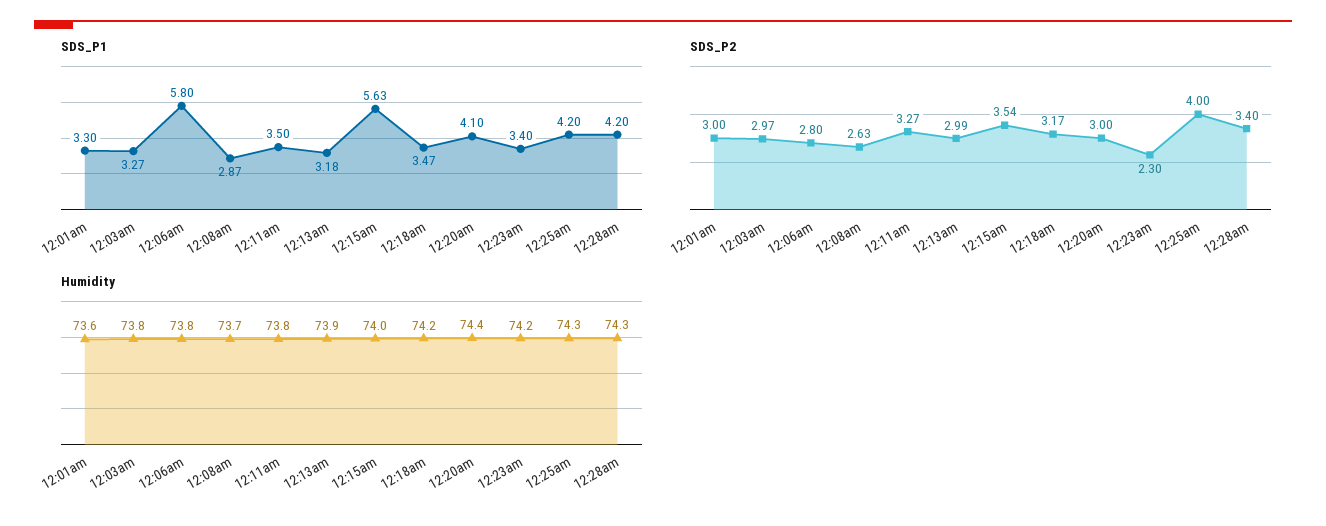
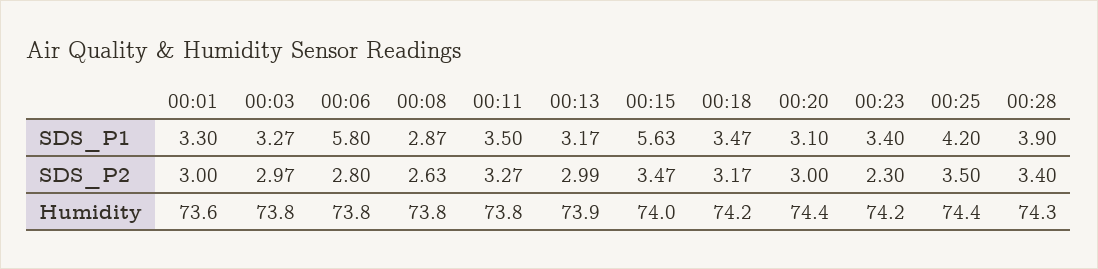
SDS_P1, 12:13am: 3.18 -> 3.17
SDS_P1, 12:20am: 4.1 -> 3.1
SDS_P1, 12:28am: 4.2 -> 3.9
SDS_P2, 12:15am: 3.54 -> 3.47
SDS_P2, 12:25am: 4 -> 3.5
Humidity, 12:08am: 73.7 -> 73.8
Humidity, 12:25am: 74.3 -> 74.4

